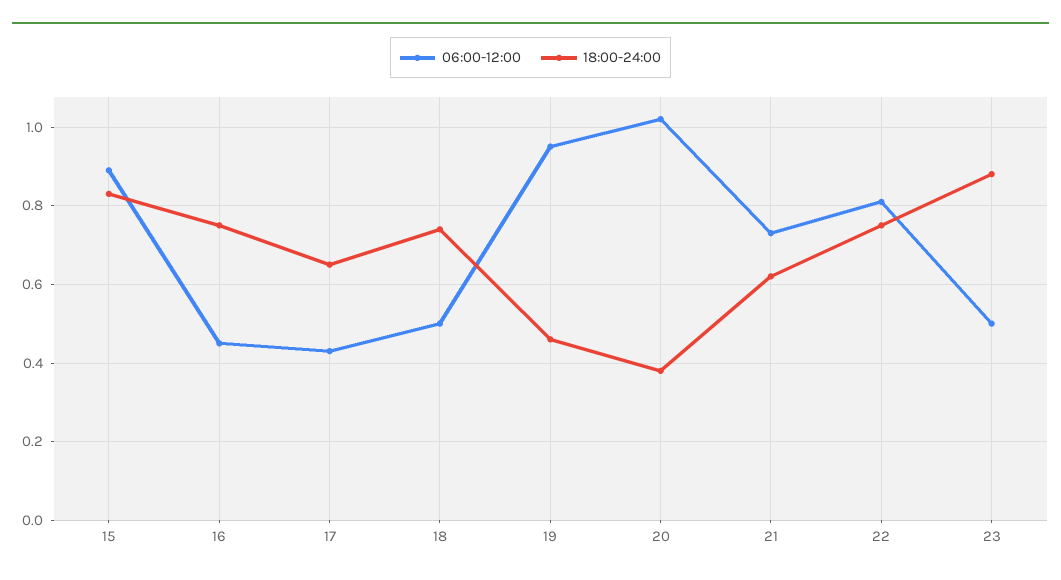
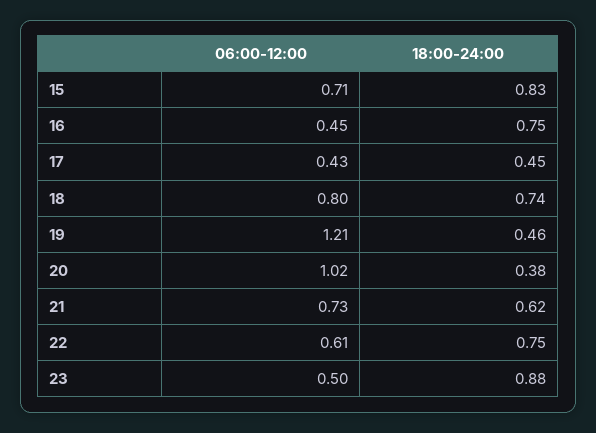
06:00-12:00, 15: 0.9 -> 0.71
18:00-24:00, 17: 0.65 -> 0.45
06:00-12:00, 18: 0.5 -> 0.8
06:00-12:00, 19: 0.95 -> 1.21
06:00-12:00, 22: 0.8 -> 0.61

